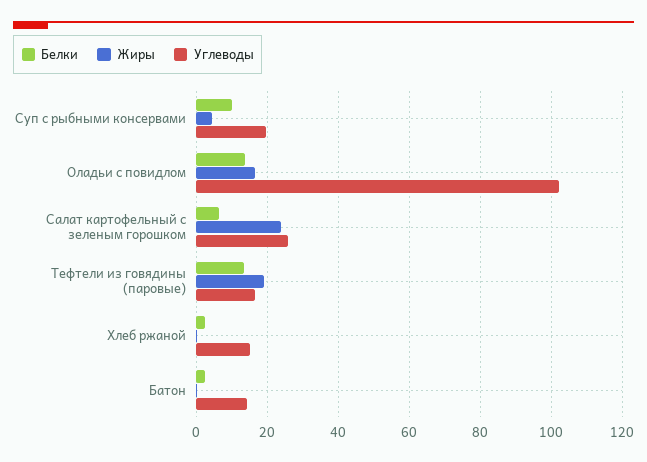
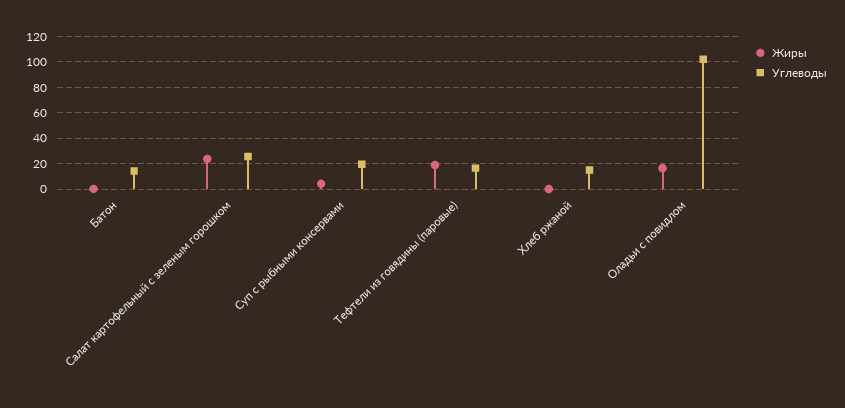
Белки, Суп с рыбными консервами: 10 -> none
Белки, Оладьи с повидлом: 14 -> none
Белки, Салат картофельный с зеленым горошком: 6 -> none
Белки, Тефтели из говядины (паровые): 14 -> none
Белки, Хлеб ржаной: 2 -> none
Белки, Батон: 2 -> none

